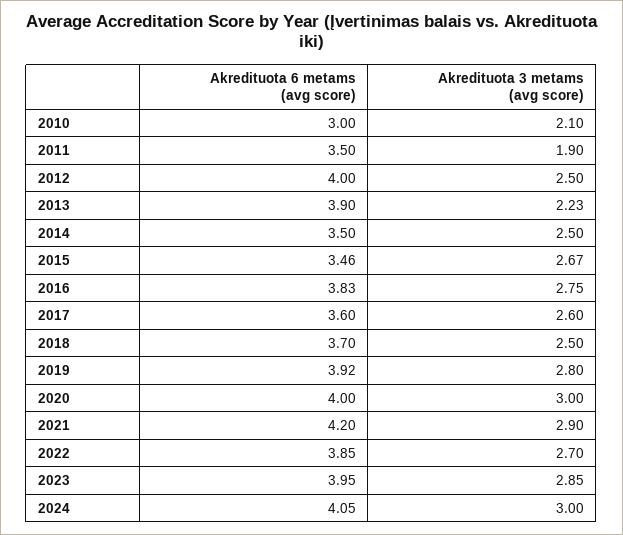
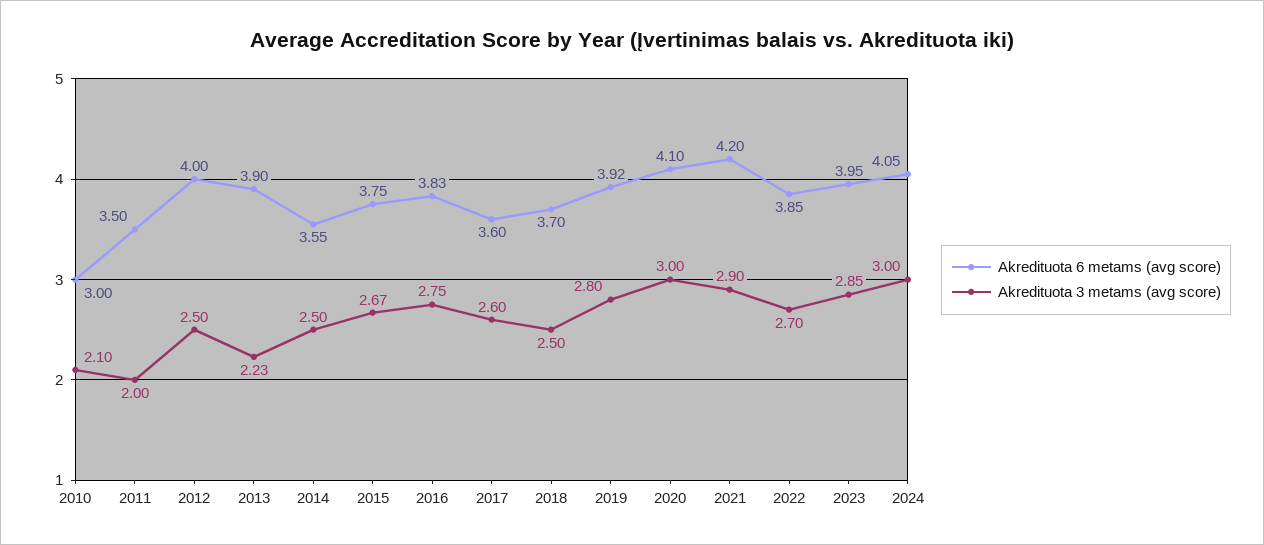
Akredituota 3 metams (avg score), 2011: 1.9 -> 2
Akredituota 6 metams (avg score), 2014: 3.5 -> 3.55
Akredituota 6 metams (avg score), 2015: 3.46 -> 3.75
Akredituota 6 metams (avg score), 2020: 4 -> 4.1

